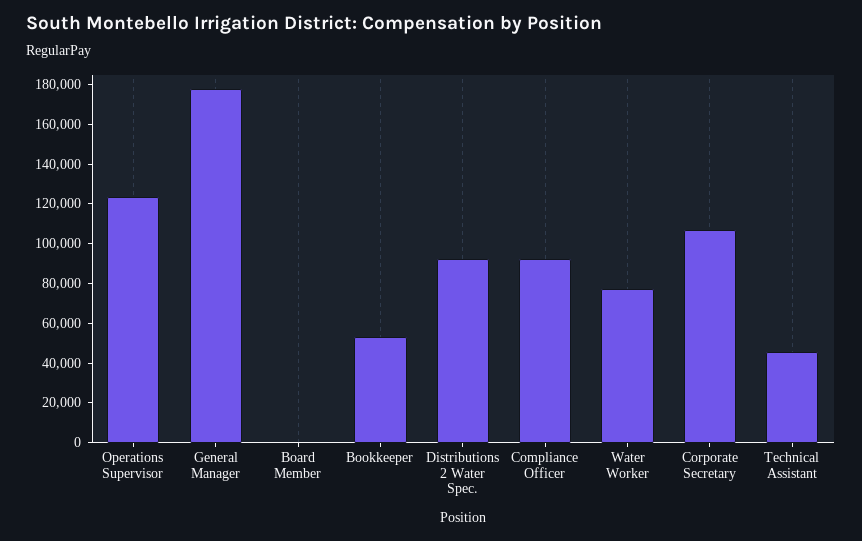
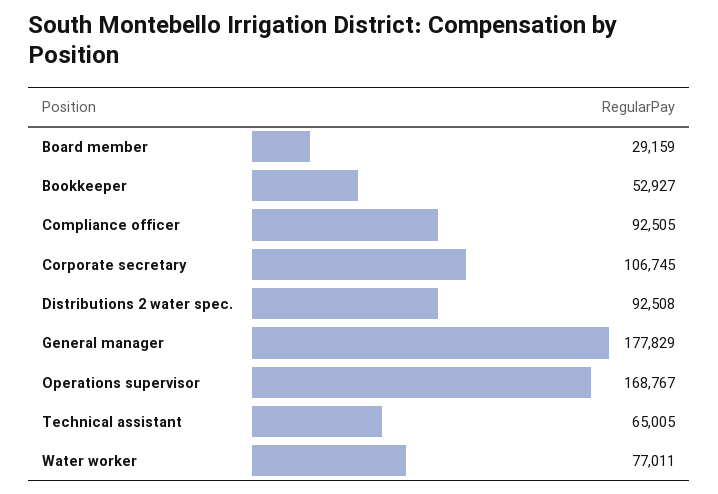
Operations Supervisor: 125000 -> 168767
Board Member: 0 -> 29159
Technical Assistant: 45000 -> 65005

